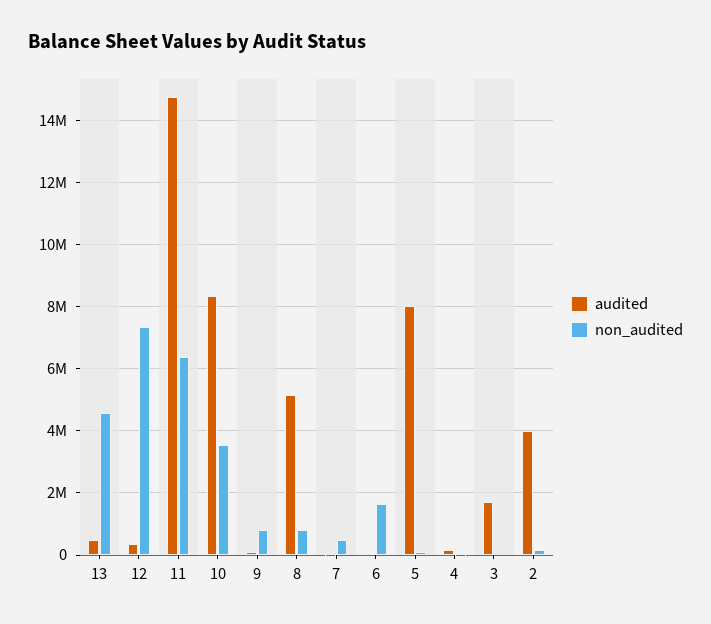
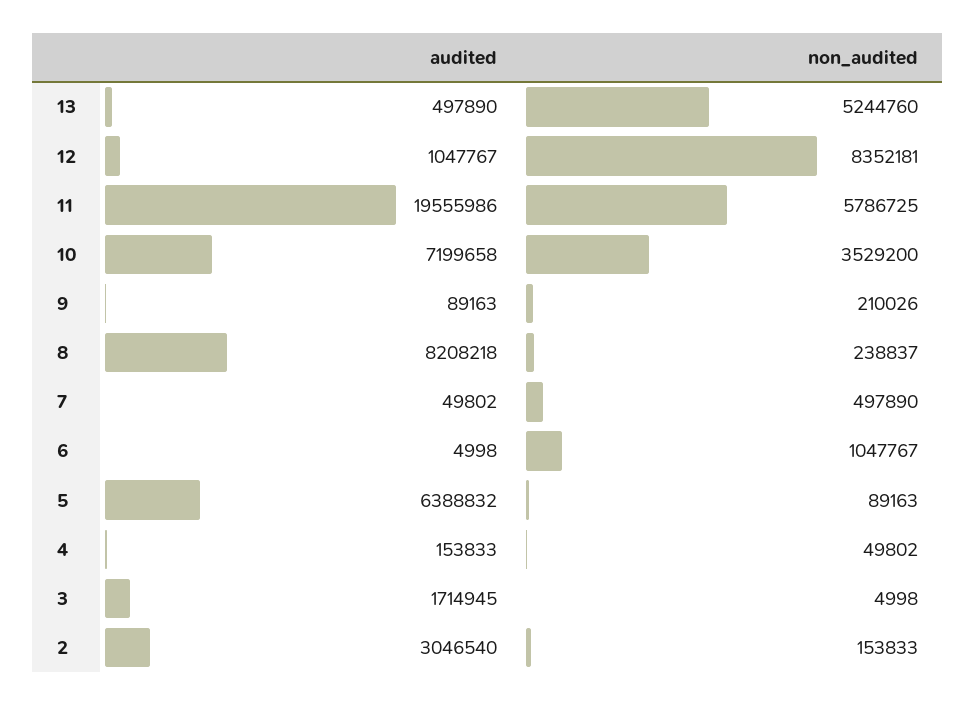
non_audited, 13: 4600000 -> 5244760
audited, 12: 400000 -> 1047767
non_audited, 12: 7400000 -> 8352181
audited, 11: 14800000 -> 19555986
non_audited, 11: 6400000 -> 5786725
audited, 10: 8400000 -> 7199658
non_audited, 9: 800000 -> 210026
audited, 8: 5200000 -> 8208218
non_audited, 8: 800000 -> 238837
non_audited, 6: 1600000 -> 1047767
audited, 5: 8000000 -> 6388832
audited, 2: 4000000 -> 3046540

